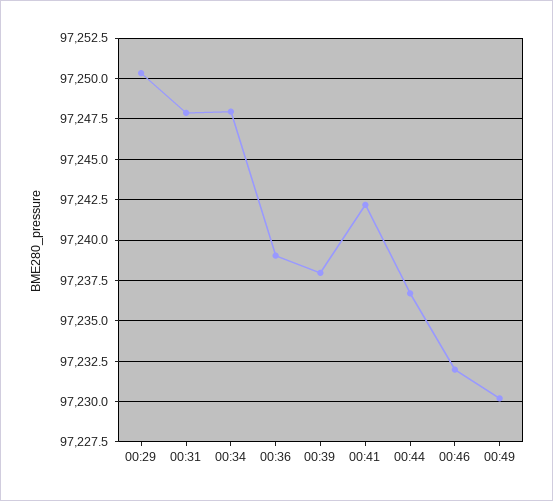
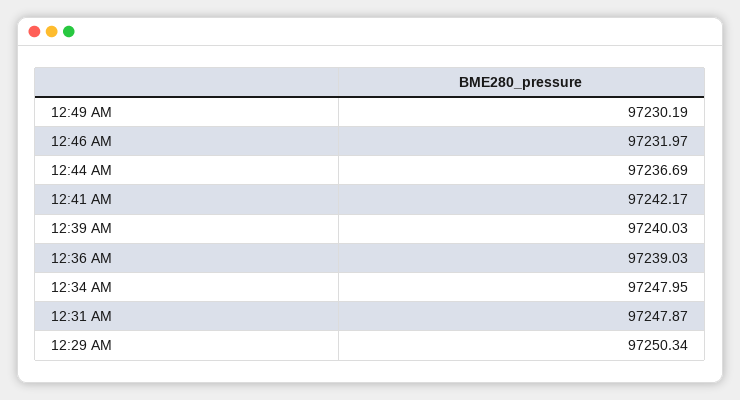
00:39: 97238 -> 97240.03

